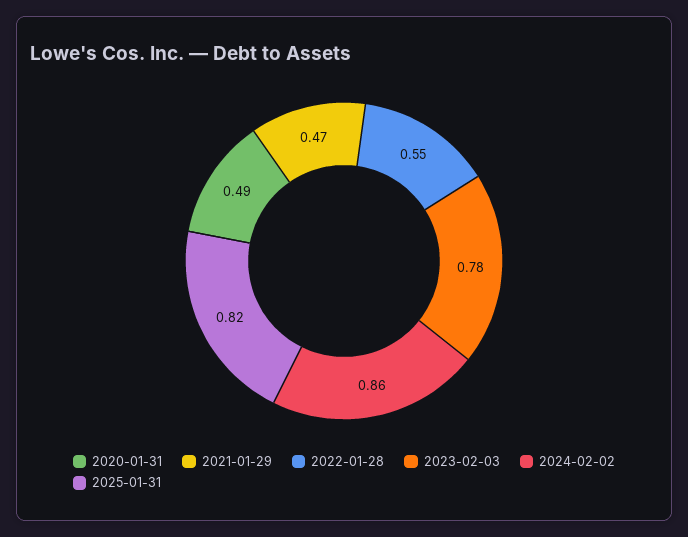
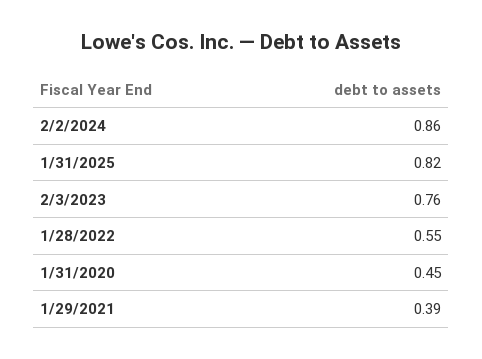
2020-01-31: 0.49 -> 0.45
2021-01-29: 0.47 -> 0.39
2023-02-03: 0.78 -> 0.76

